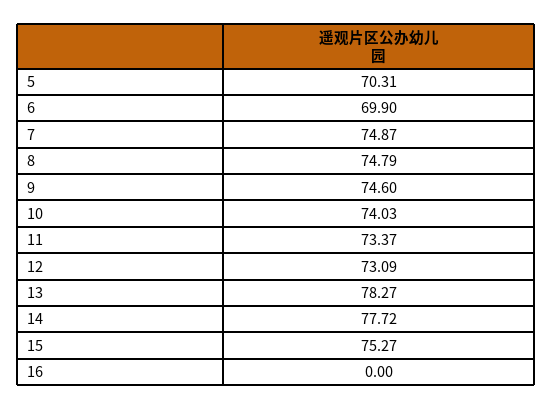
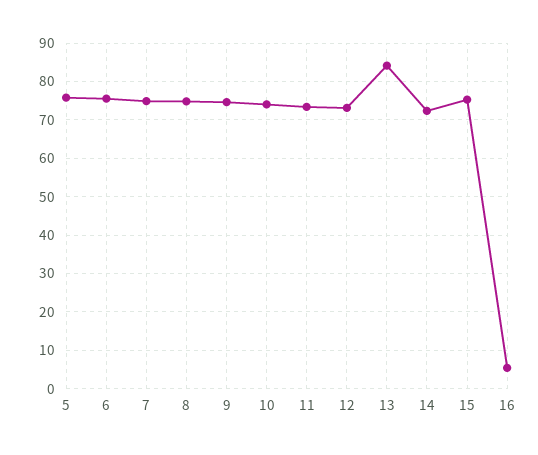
5: 70.31 -> 76
6: 69.9 -> 76
13: 78.27 -> 84
14: 77.72 -> 72
16: 0 -> 6

